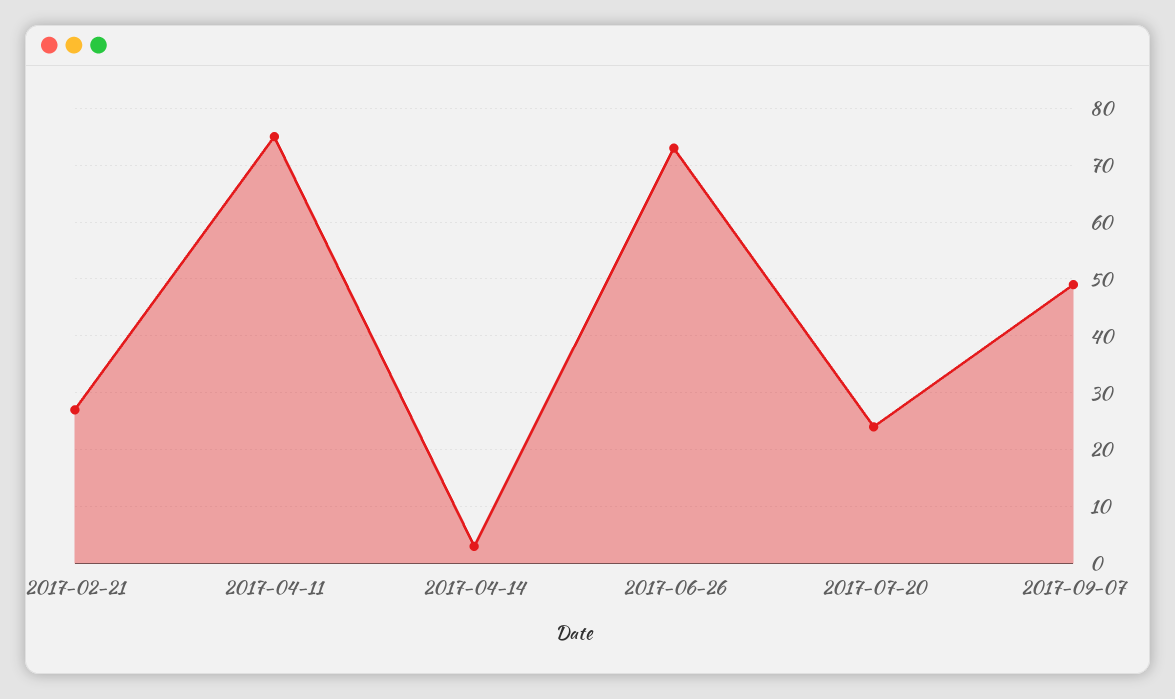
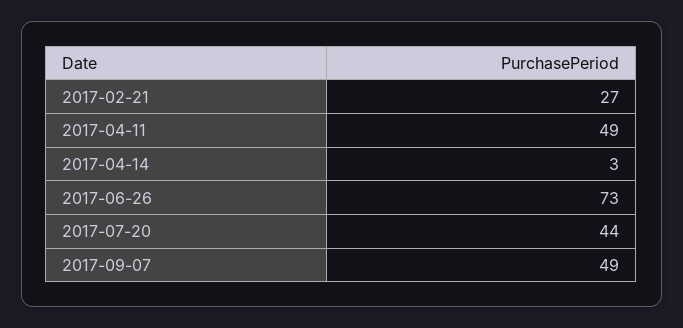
2017-04-11: 75 -> 49
2017-07-20: 25 -> 44

